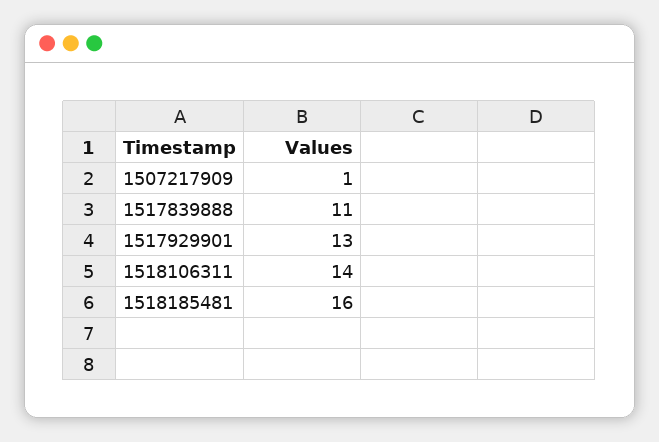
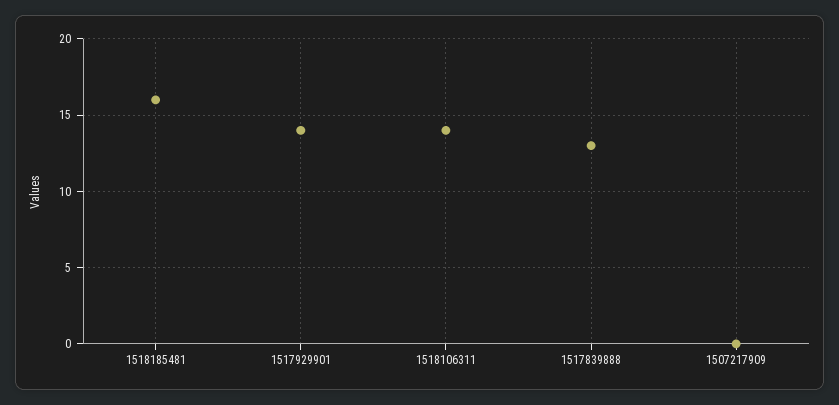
1507217909: 1 -> 0
1517839888: 11 -> 13
1517929901: 13 -> 14

